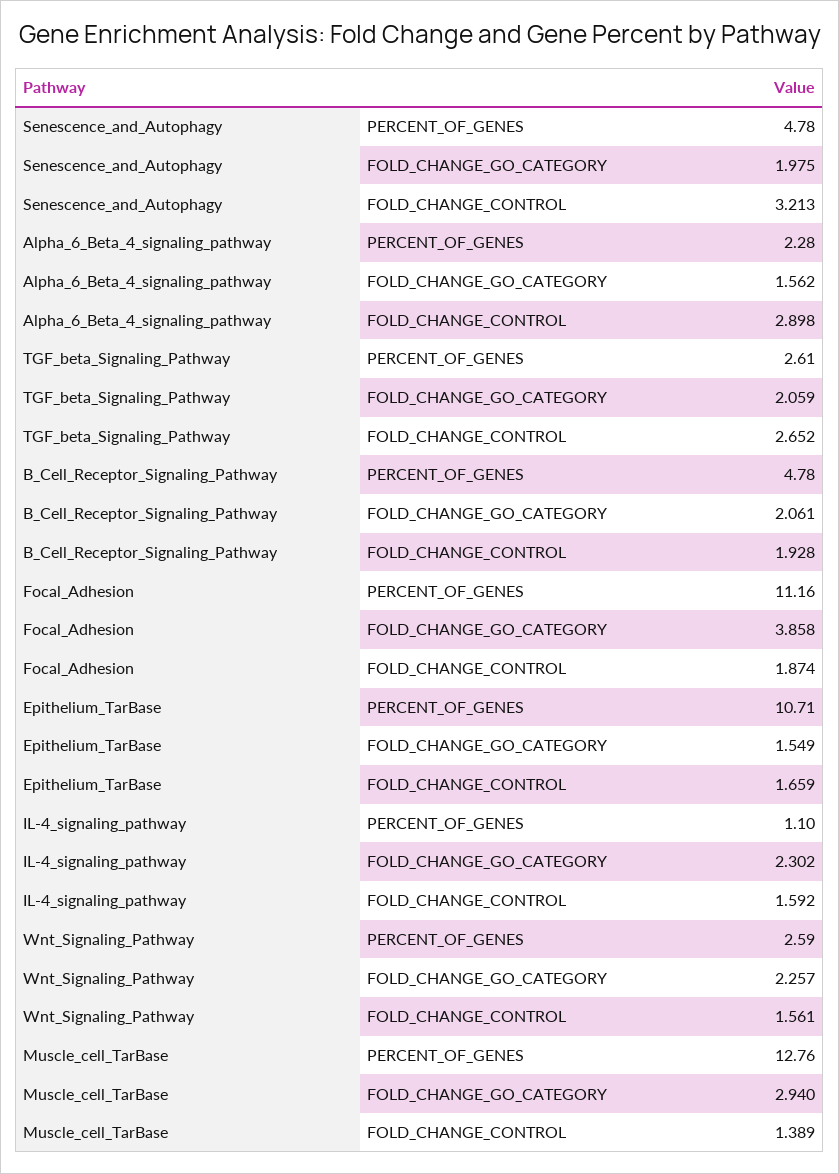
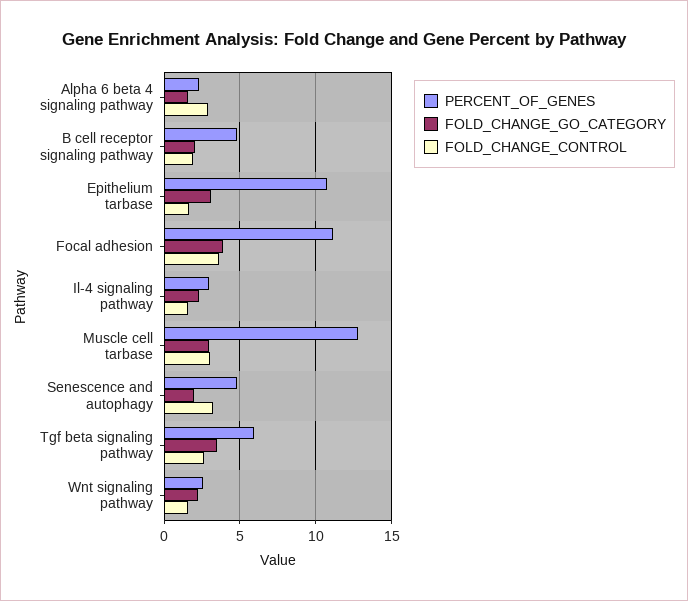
PERCENT_OF_GENES, TGF_beta_Signaling_Pathway: 2.61 -> 6
FOLD_CHANGE_GO_CATEGORY, TGF_beta_Signaling_Pathway: 2.059 -> 3.5
FOLD_CHANGE_CONTROL, Focal_Adhesion: 1.874 -> 3.5
FOLD_CHANGE_GO_CATEGORY, Epithelium_TarBase: 1.549 -> 3
PERCENT_OF_GENES, IL-4_signaling_pathway: 1.1 -> 3
FOLD_CHANGE_CONTROL, Muscle_cell_TarBase: 1.389 -> 3

